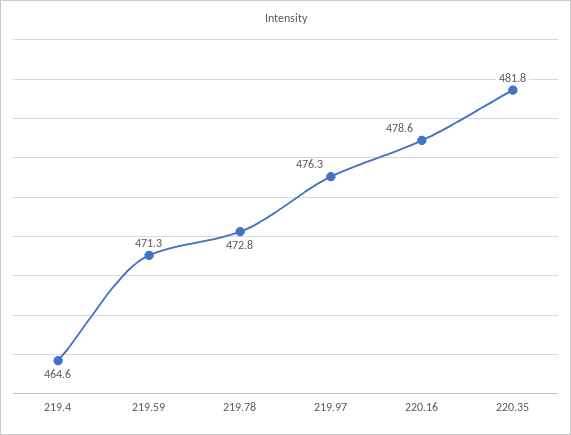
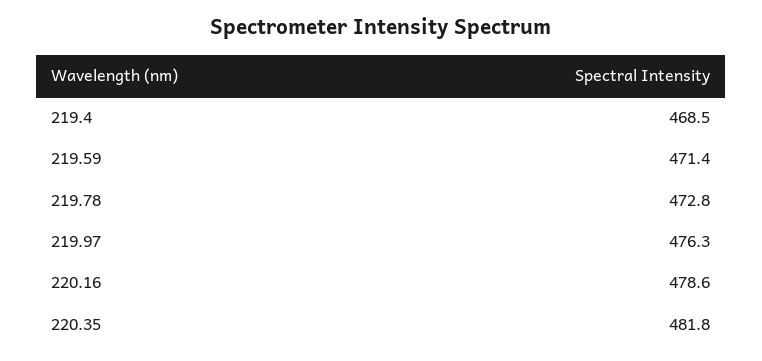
219.4: 464.6 -> 468.5
219.59: 471.3 -> 471.4

